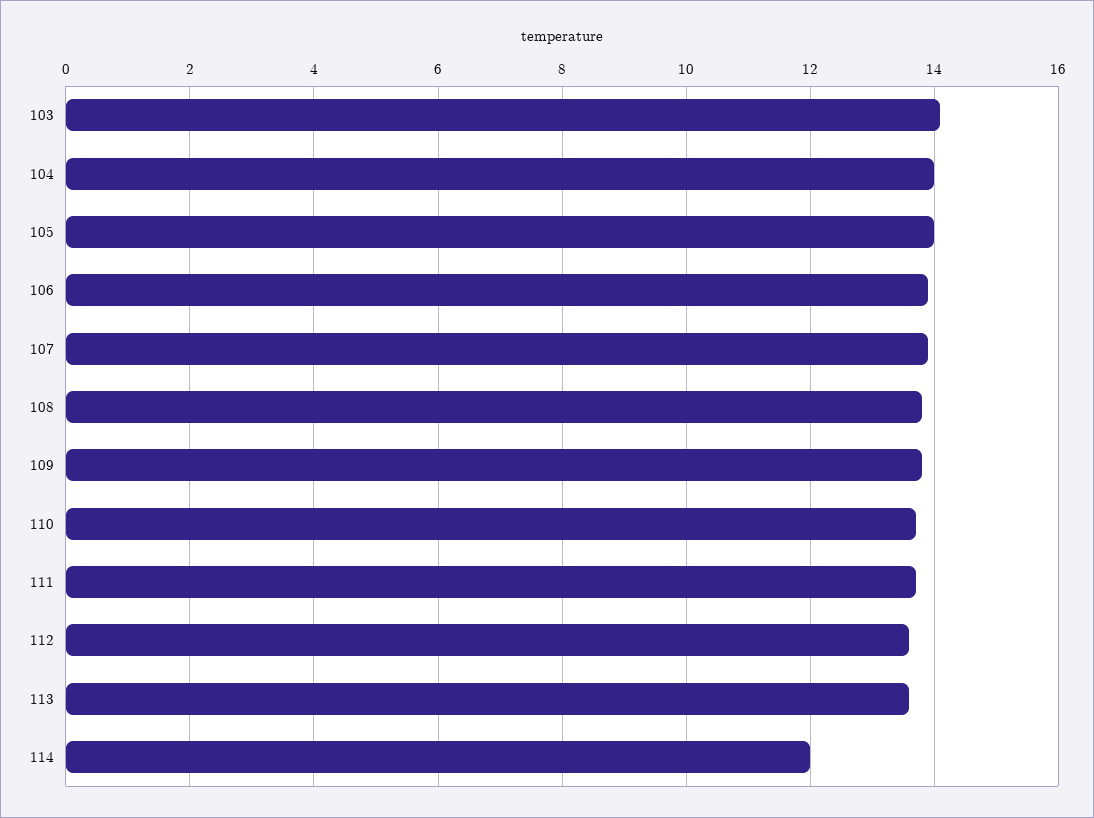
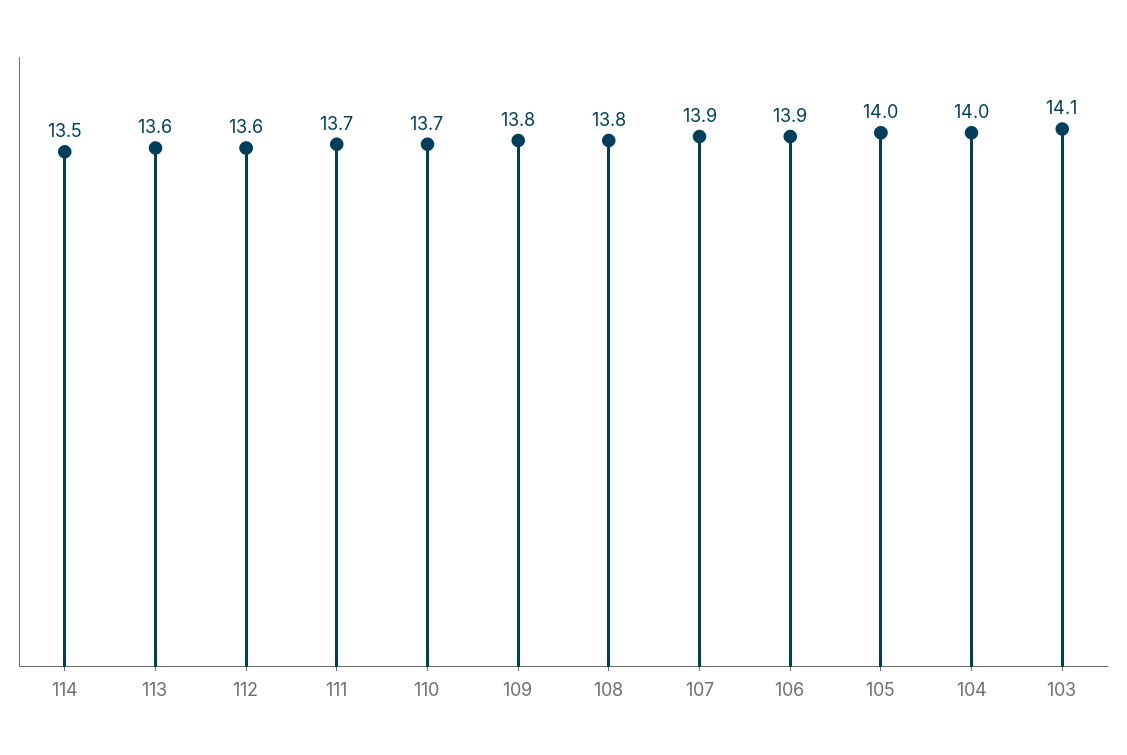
114: 12 -> 13.5

